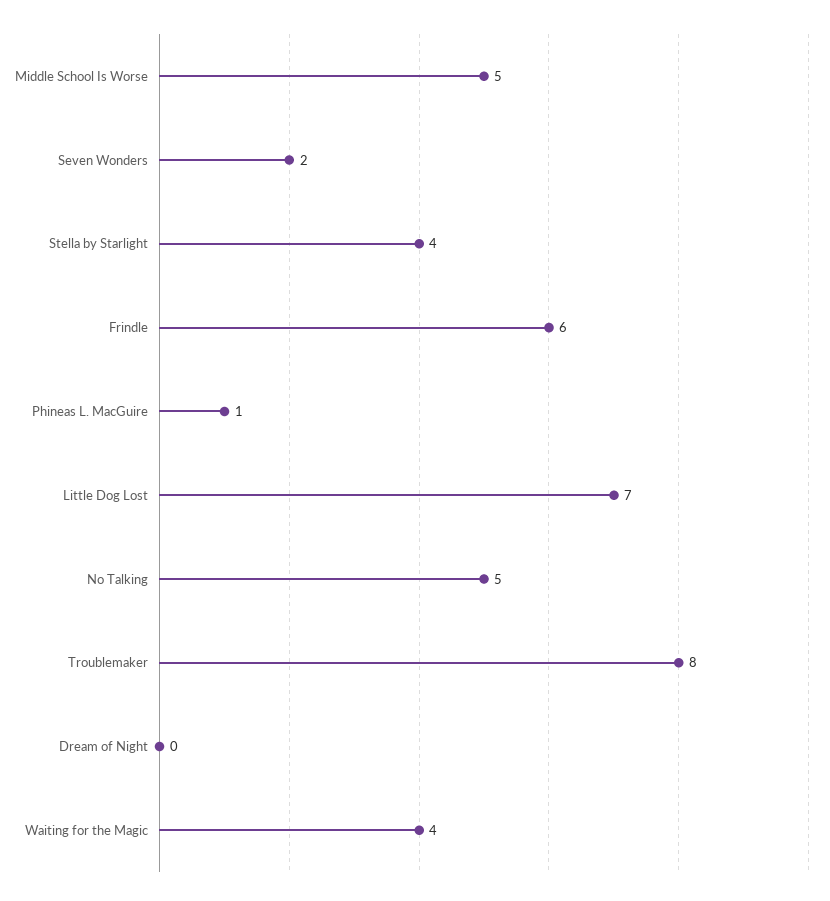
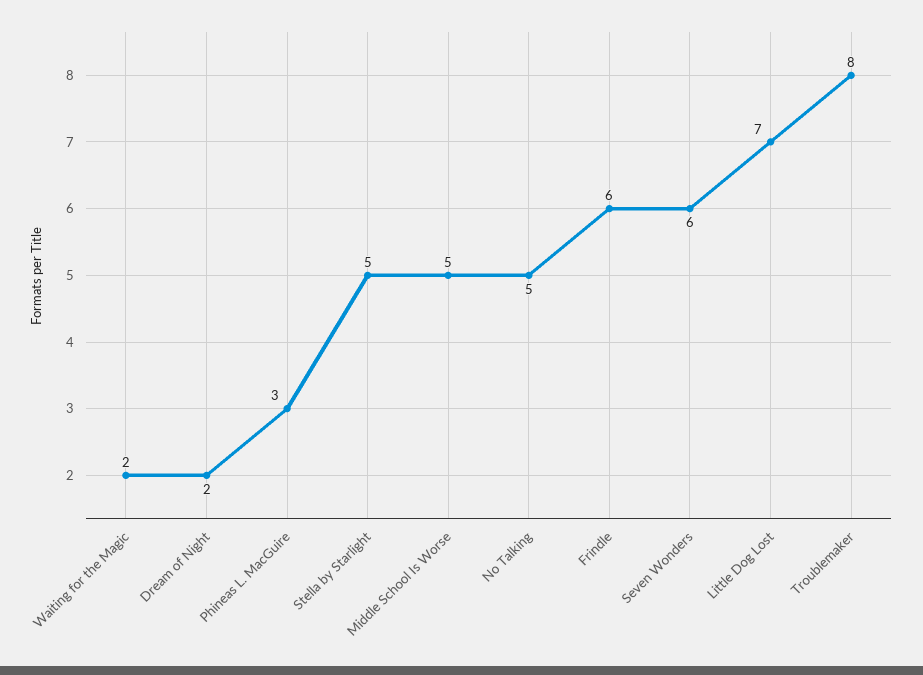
Seven Wonders: 2 -> 6
Stella by Starlight: 4 -> 5
Phineas L. MacGuire: 1 -> 3
Dream of Night: 0 -> 2
Waiting for the Magic: 4 -> 2

